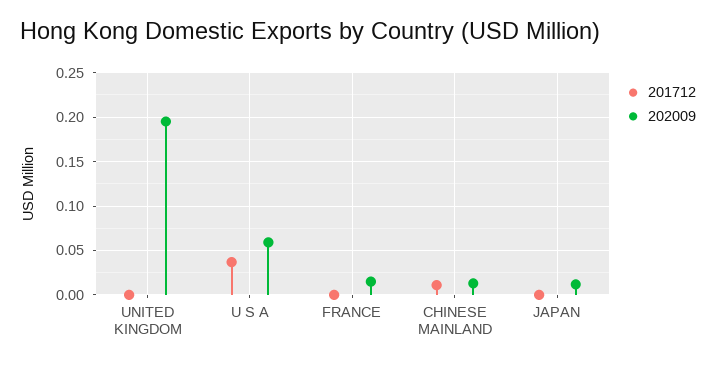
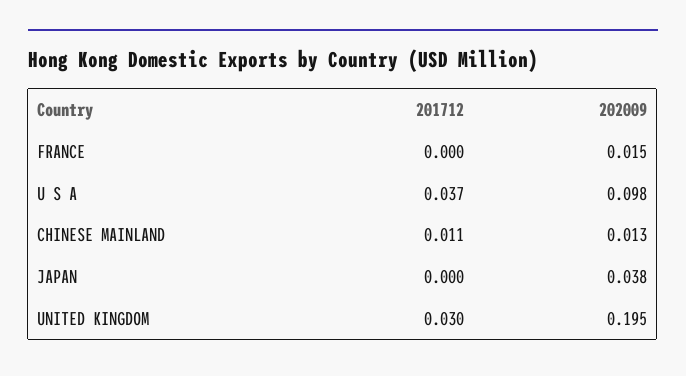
201712, UNITED KINGDOM: 0 -> 0.03
202009, U S A: 0.06 -> 0.098
202009, JAPAN: 0.01 -> 0.038

